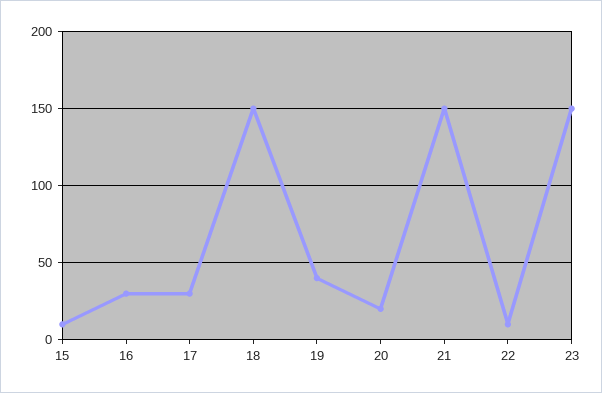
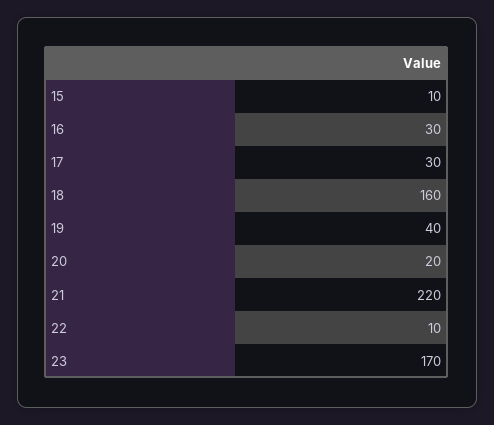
18: 150 -> 160
21: 150 -> 220
23: 150 -> 170

